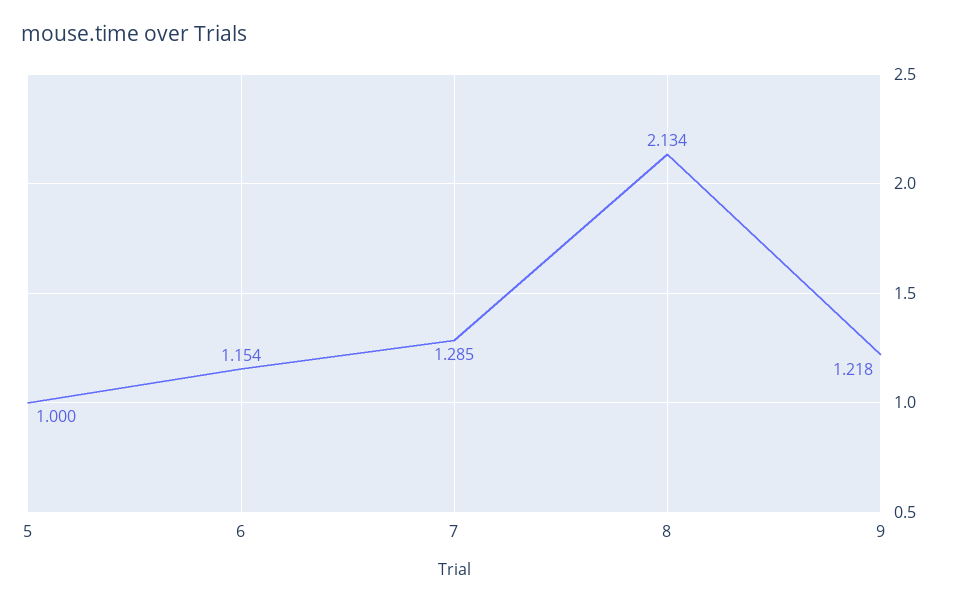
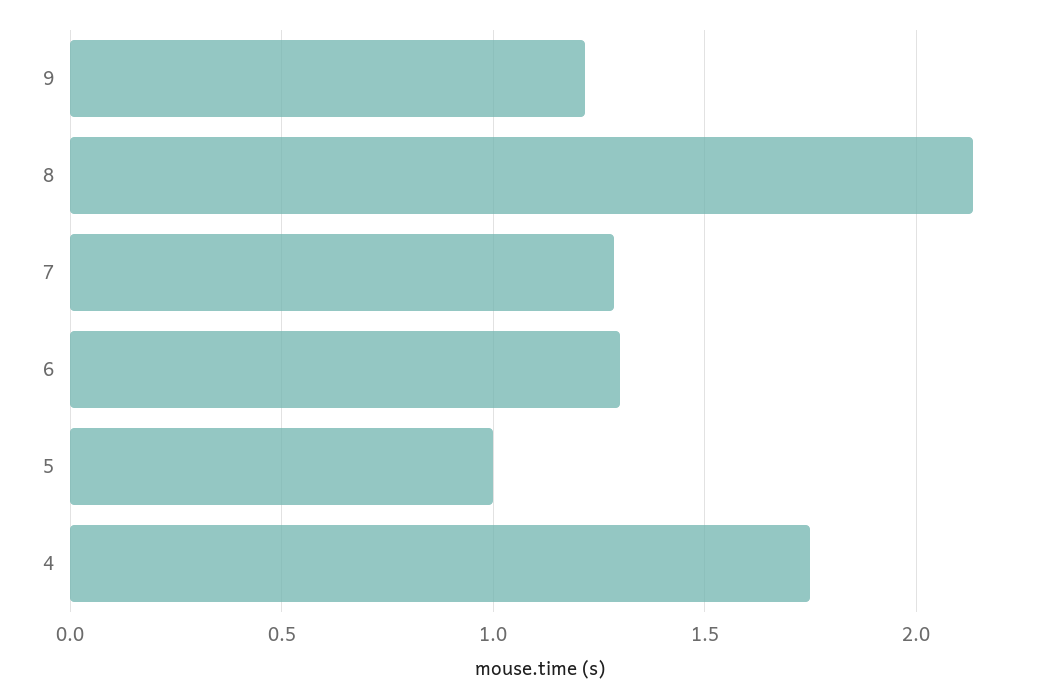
6: 1.154 -> 1.3
4: none -> 1.75

